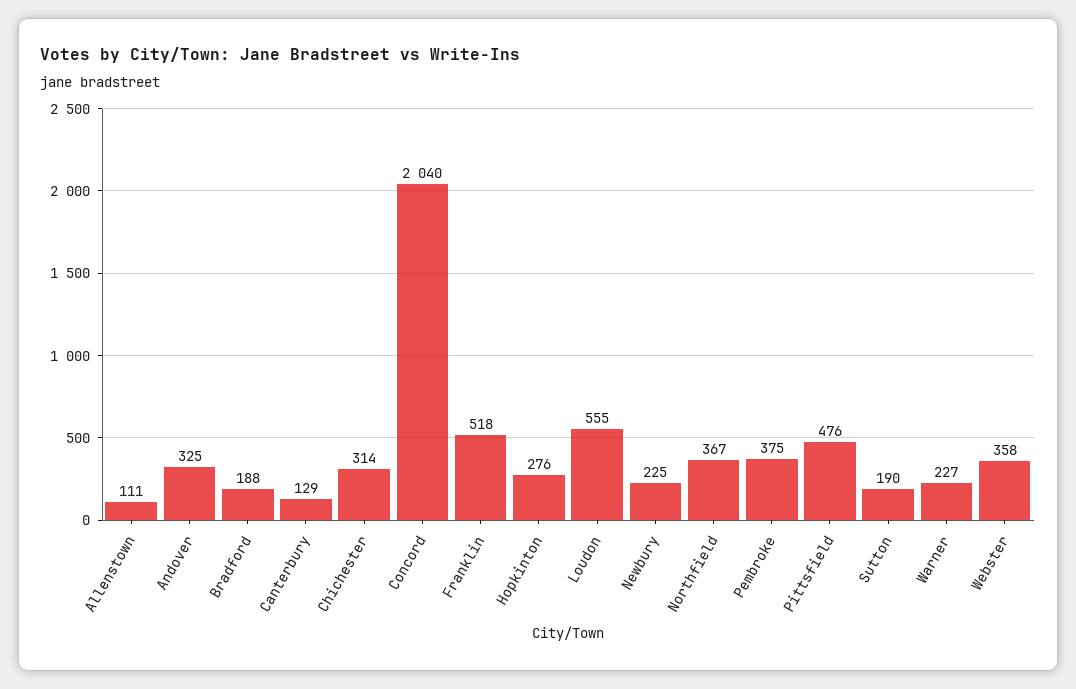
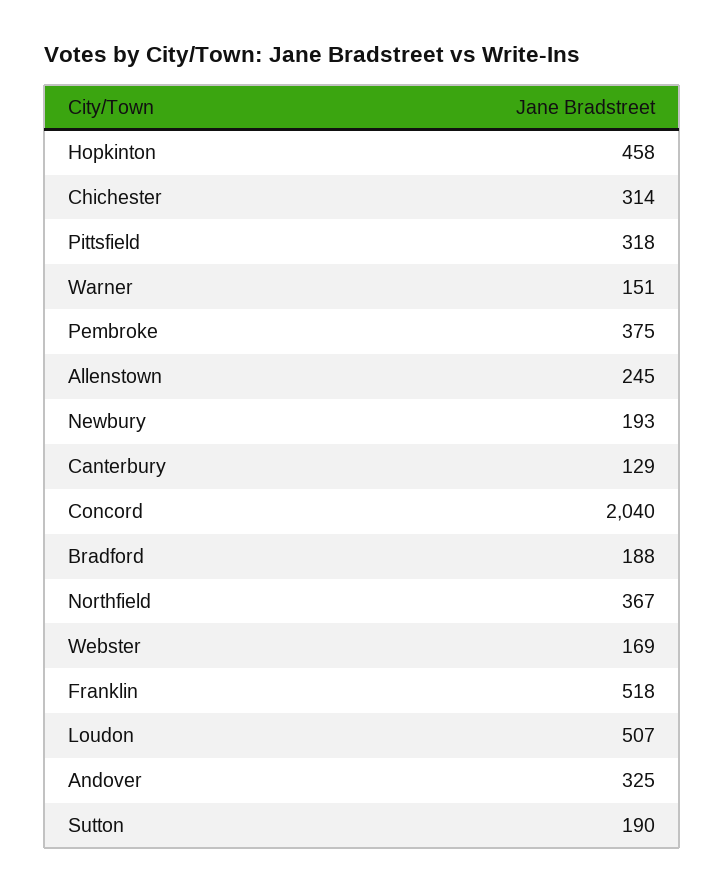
Allenstown: 111 -> 245
Hopkinton: 276 -> 458
Loudon: 555 -> 507
Newbury: 225 -> 193
Pittsfield: 476 -> 318
Warner: 227 -> 151
Webster: 358 -> 169

